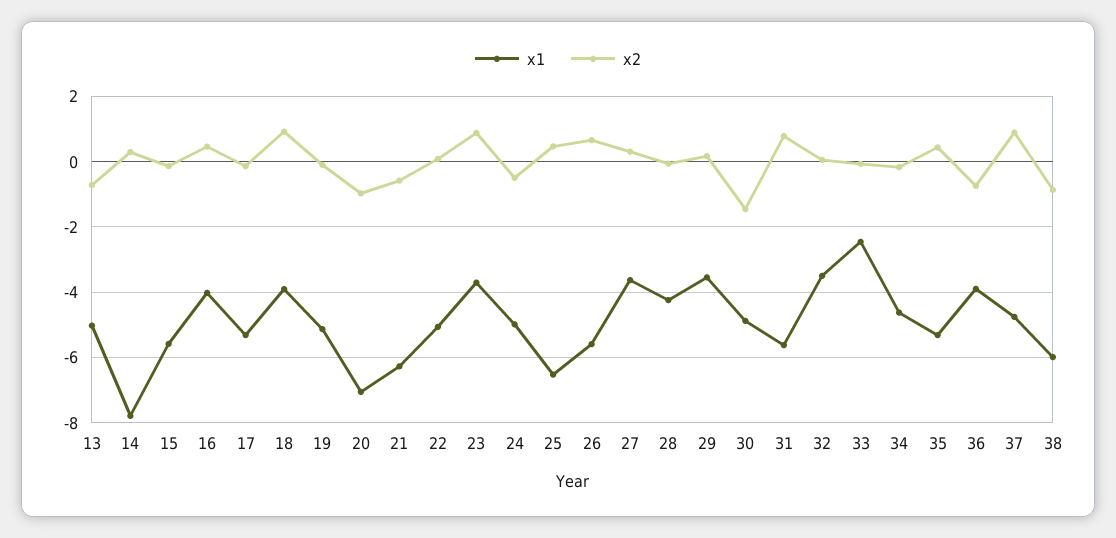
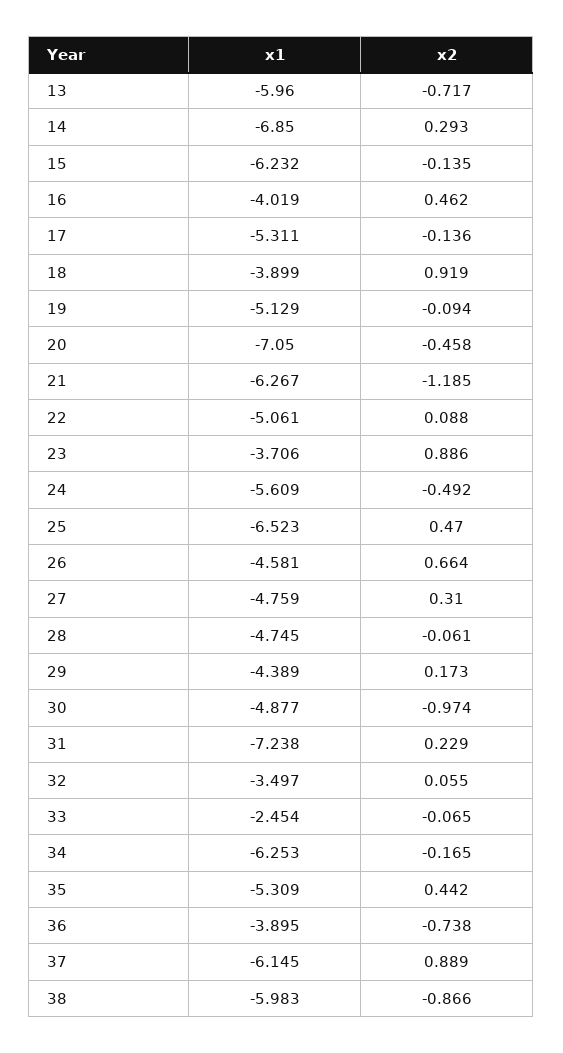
x1, 13: -5 -> -5.96
x1, 14: -7.8 -> -6.85
x1, 15: -5.6 -> -6.232
x2, 20: -1 -> -0.458
x2, 21: -0.6 -> -1.185
x1, 24: -5 -> -5.609
x1, 26: -5.6 -> -4.581
x1, 27: -3.6 -> -4.759
x1, 28: -4.2 -> -4.745
x1, 29: -3.6 -> -4.389
x2, 30: -1.4 -> -0.974
x1, 31: -5.6 -> -7.238
x2, 31: 0.8 -> 0.229
x1, 34: -4.6 -> -6.253
x1, 37: -4.8 -> -6.145

